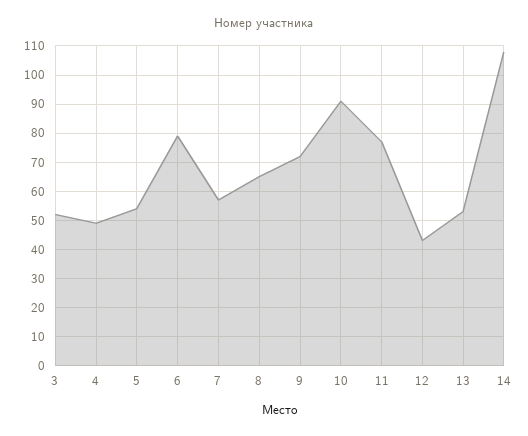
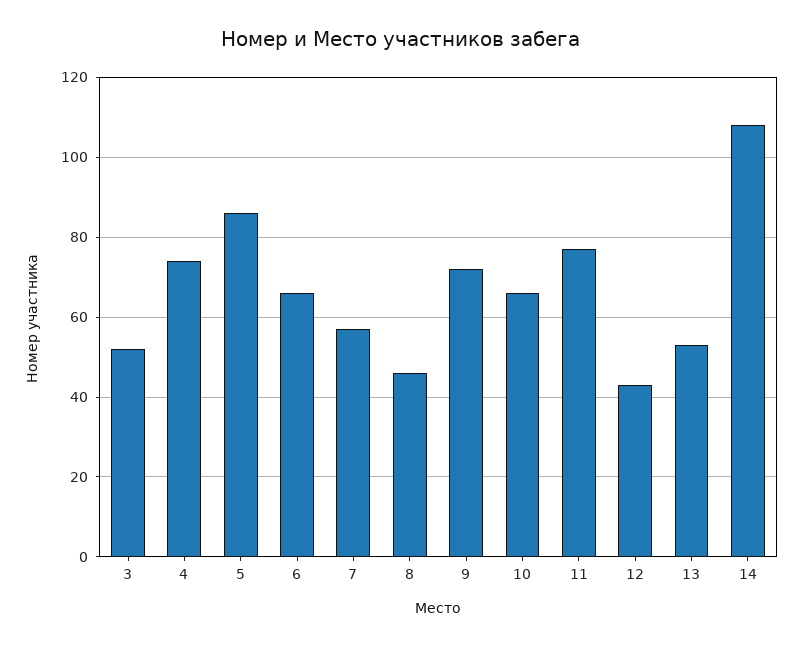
4: 50 -> 75
5: 55 -> 85
6: 80 -> 65
8: 65 -> 45
10: 90 -> 65

